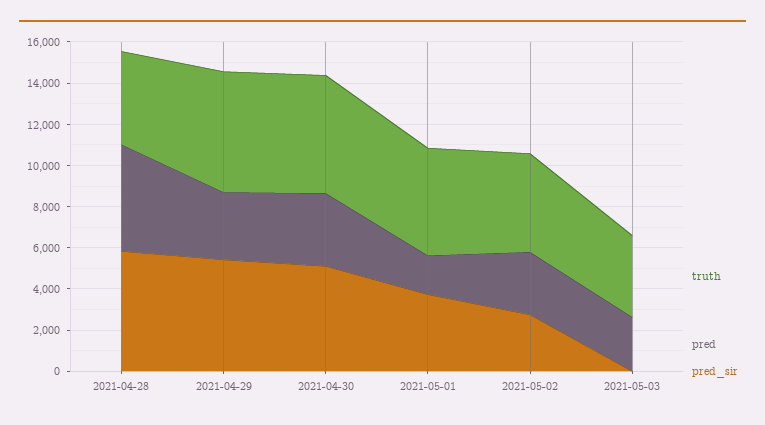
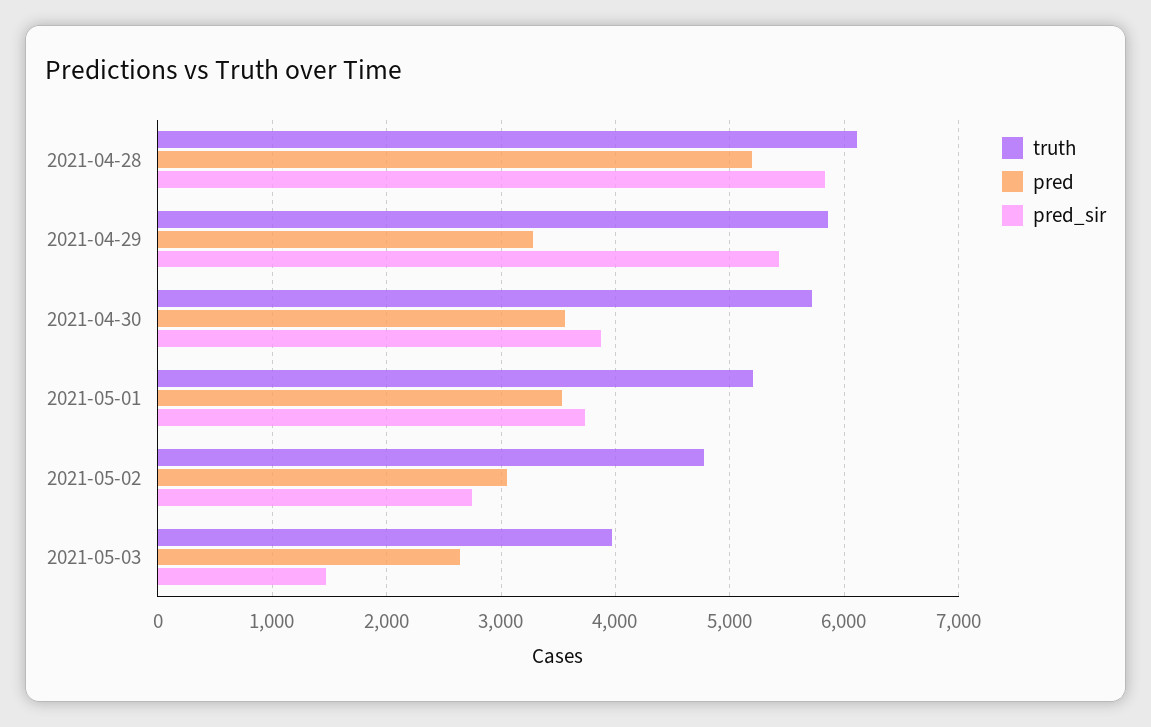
truth, 2021-04-28: 4500 -> 6100
pred_sir, 2021-04-30: 5000 -> 3900
pred, 2021-05-01: 2000 -> 3500
pred_sir, 2021-05-03: 0 -> 1500

